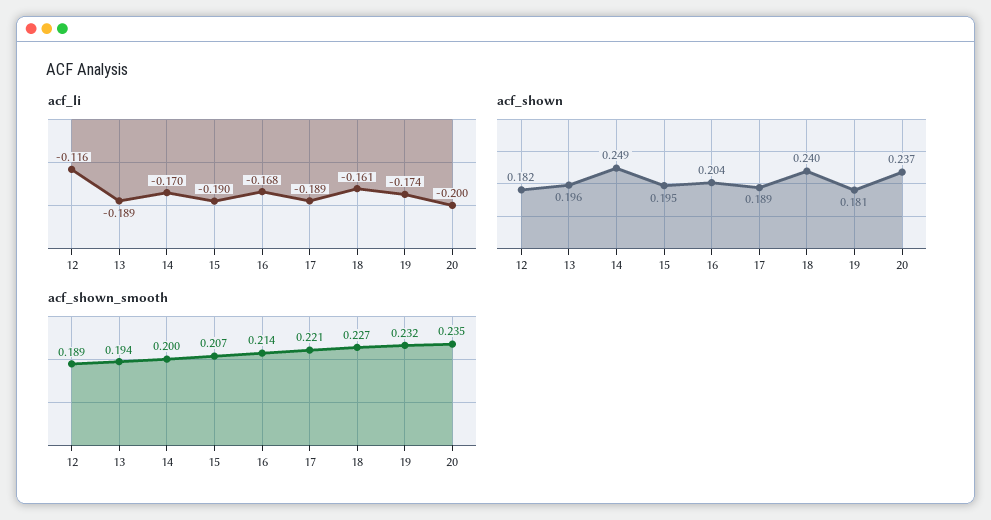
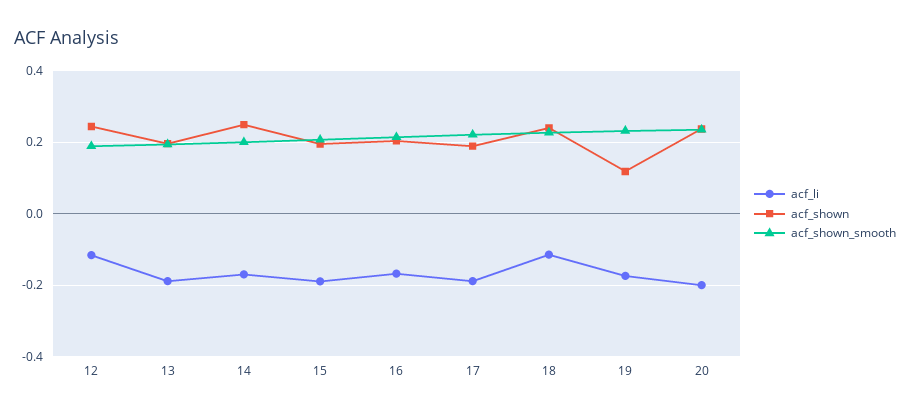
acf_li, 18: -0.161 -> -0.12
acf_shown, 12: 0.182 -> 0.24
acf_shown, 19: 0.181 -> 0.12

